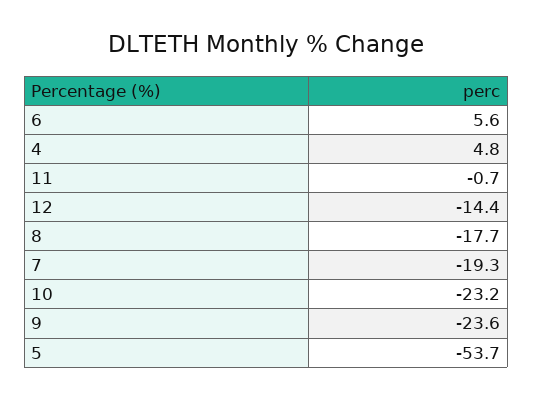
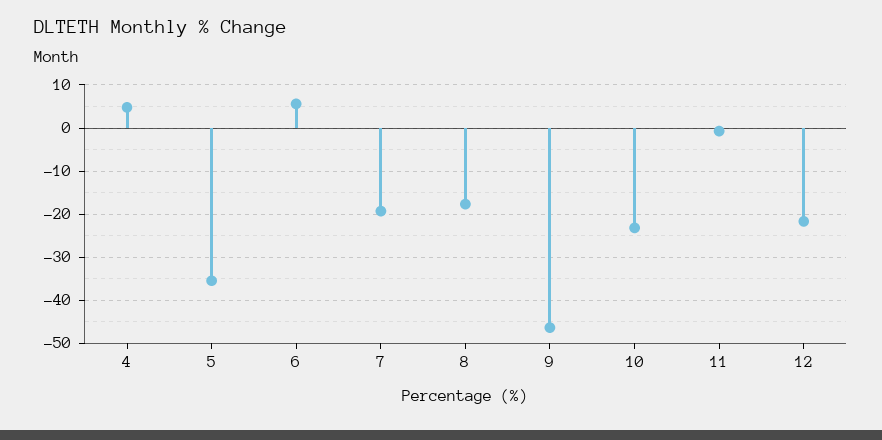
12: -14.4 -> -22
9: -23.6 -> -46
5: -53.7 -> -36

